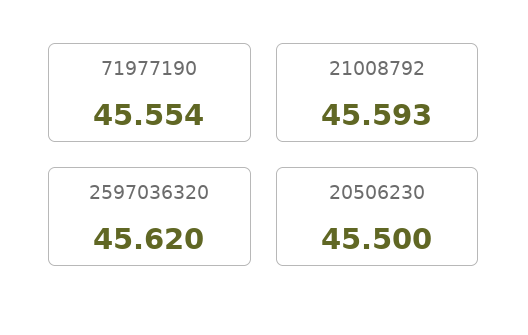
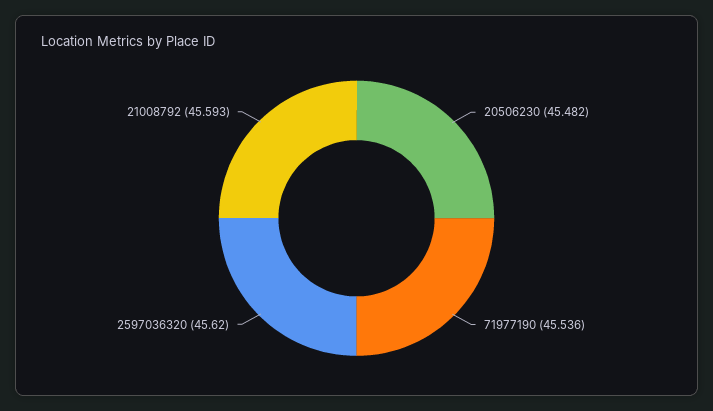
71977190: 45.554 -> 45.536
20506230: 45.5 -> 45.482

